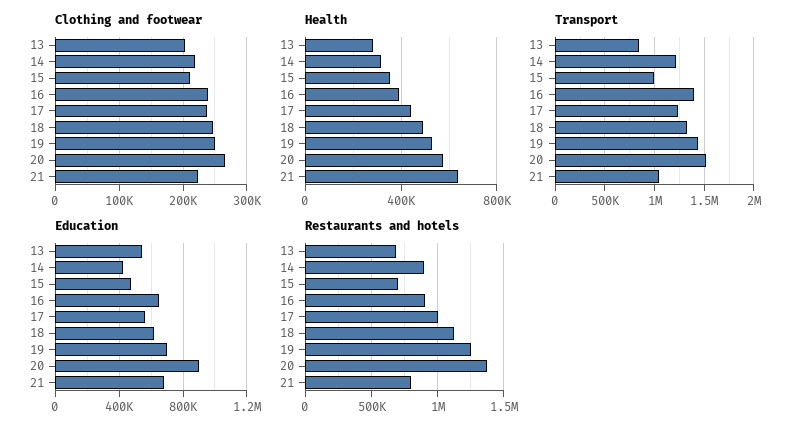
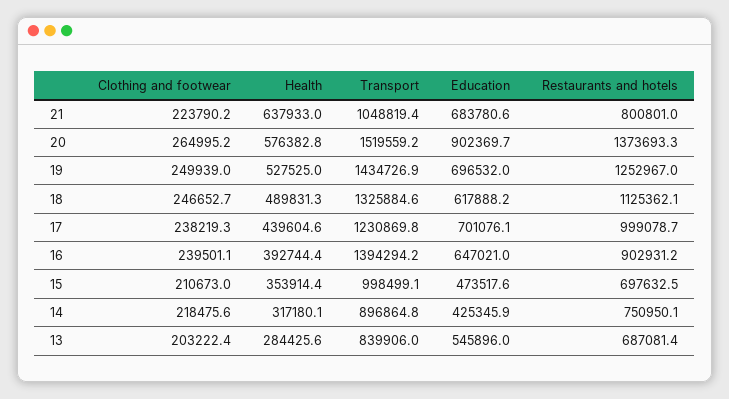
Transport, 14: 1200000 -> 896864.8
Education, 17: 550000 -> 701076.1
Restaurants and hotels, 14: 900000 -> 750950.1

